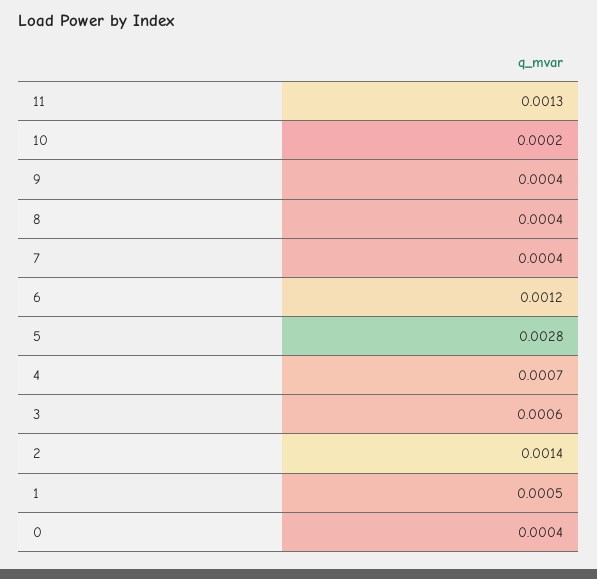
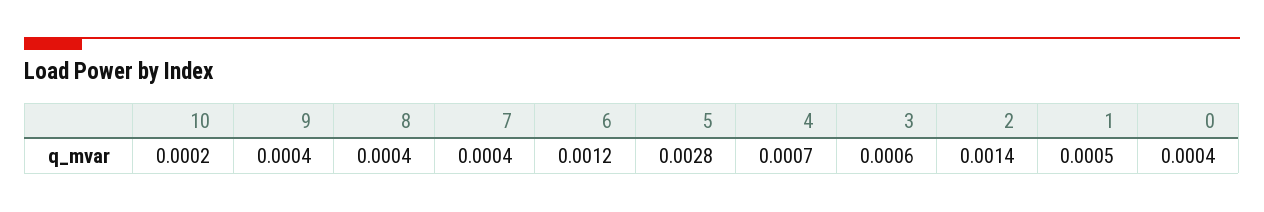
11: 0.0013 -> none

